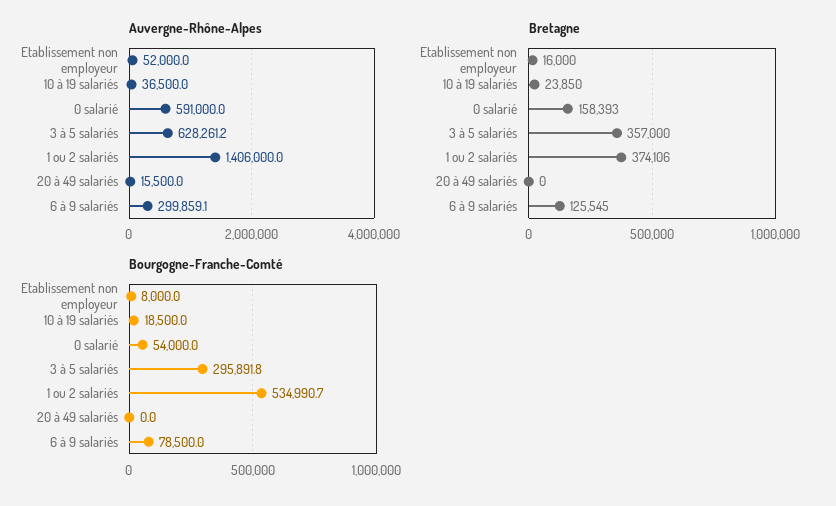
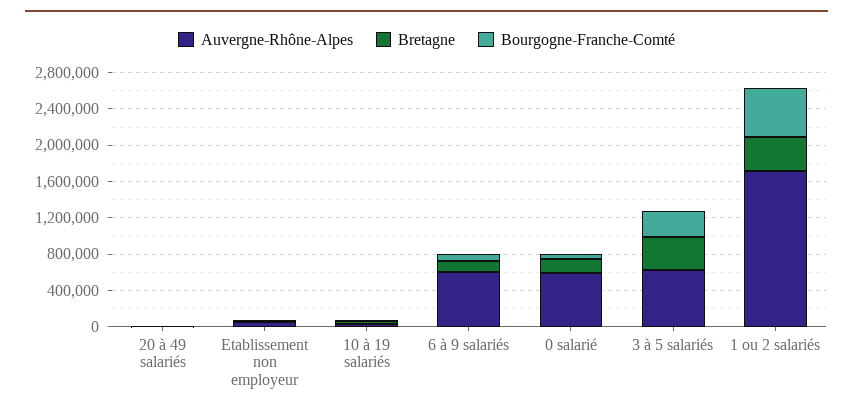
Auvergne-Rhône-Alpes, 1 ou 2 salariés: 1406000 -> 1700000
Auvergne-Rhône-Alpes, 6 à 9 salariés: 299859.1 -> 600000

